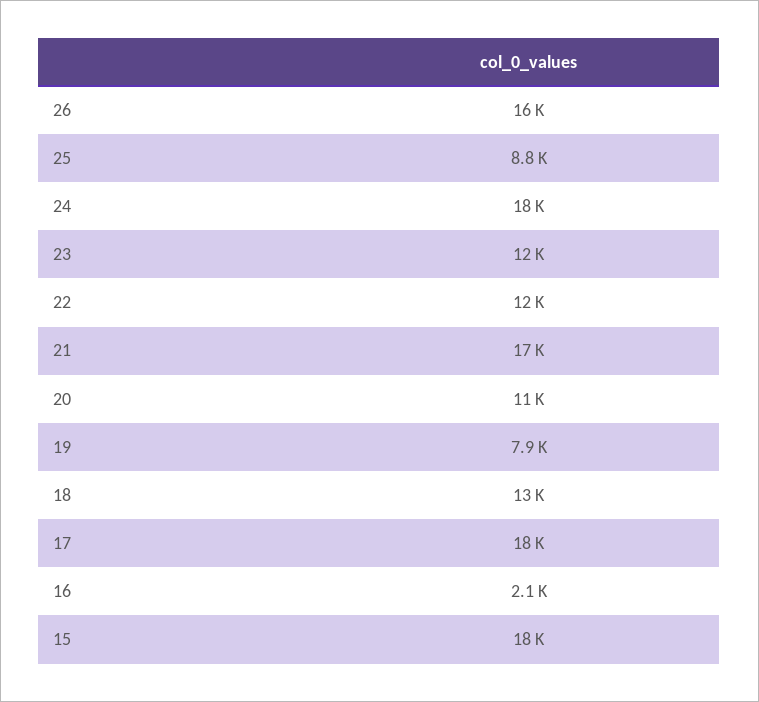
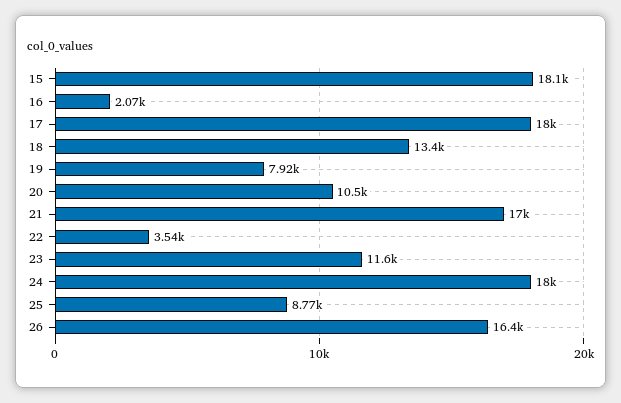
22: 12000 -> 3540

